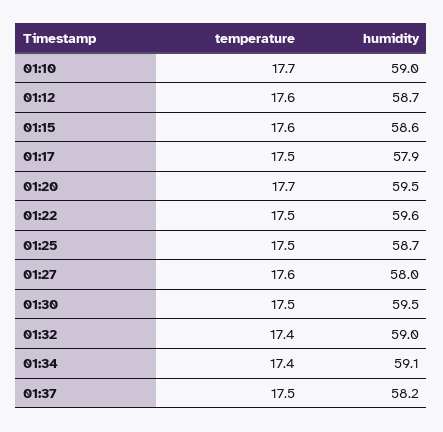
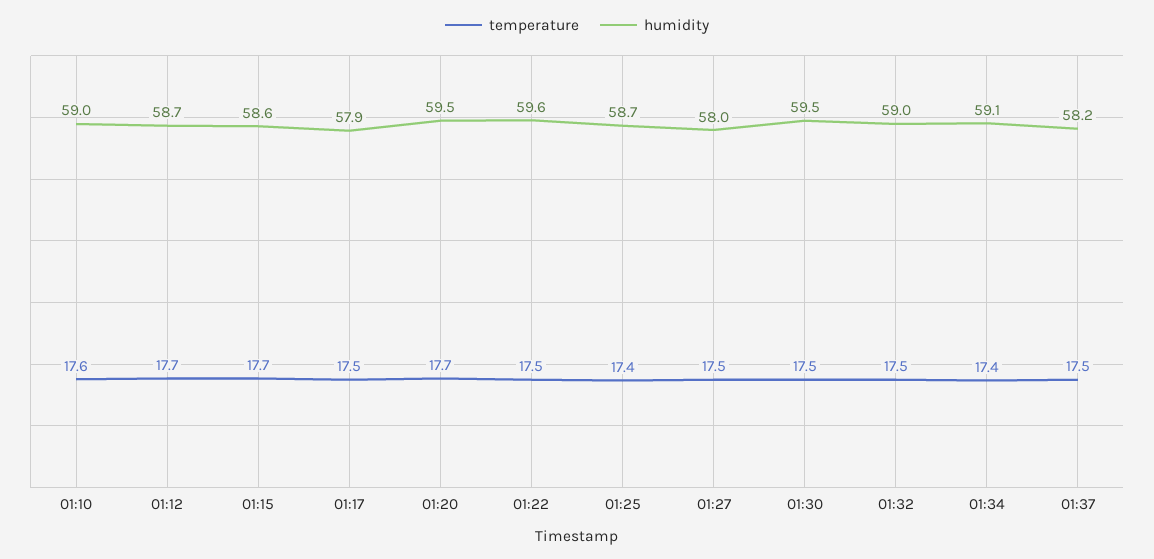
temperature, 01:10: 17.7 -> 17.6
temperature, 01:12: 17.6 -> 17.7
temperature, 01:15: 17.6 -> 17.7
temperature, 01:25: 17.5 -> 17.4
temperature, 01:27: 17.6 -> 17.5
temperature, 01:32: 17.4 -> 17.5

